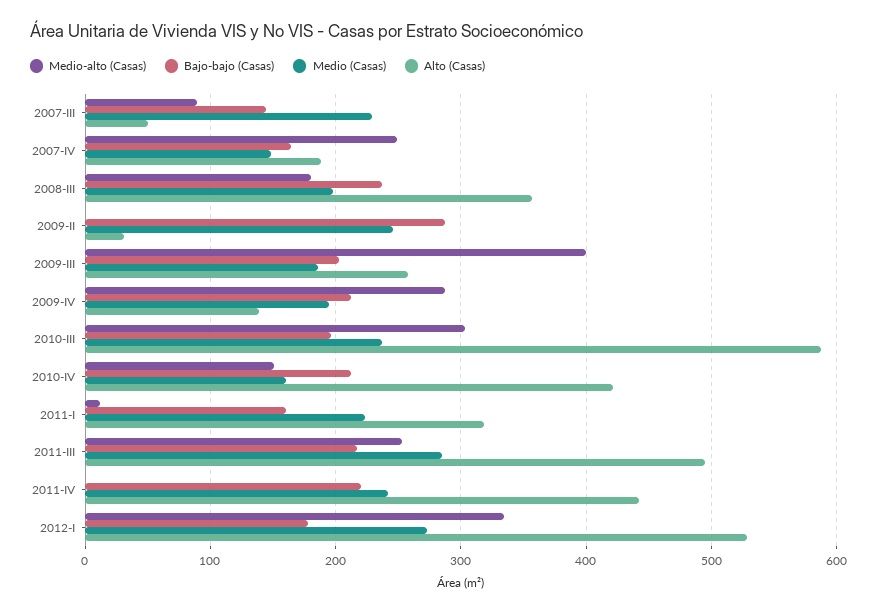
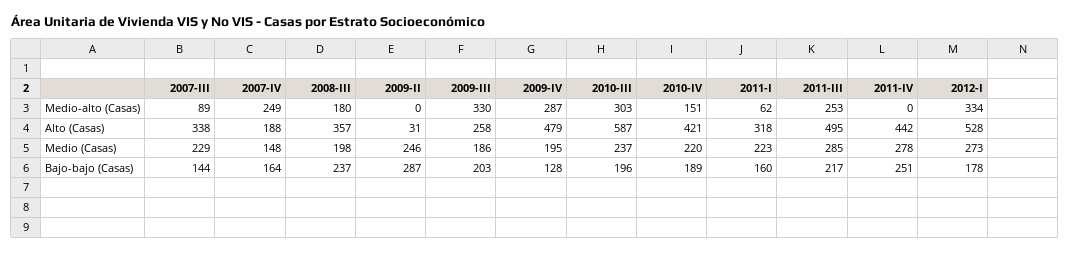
Alto (Casas), 2007-III: 50 -> 338
Medio-alto (Casas), 2009-III: 400 -> 330
Bajo-bajo (Casas), 2009-IV: 210 -> 128
Alto (Casas), 2009-IV: 140 -> 479
Bajo-bajo (Casas), 2010-IV: 210 -> 189
Medio (Casas), 2010-IV: 160 -> 220
Medio-alto (Casas), 2011-I: 10 -> 62
Bajo-bajo (Casas), 2011-IV: 220 -> 251
Medio (Casas), 2011-IV: 240 -> 278

